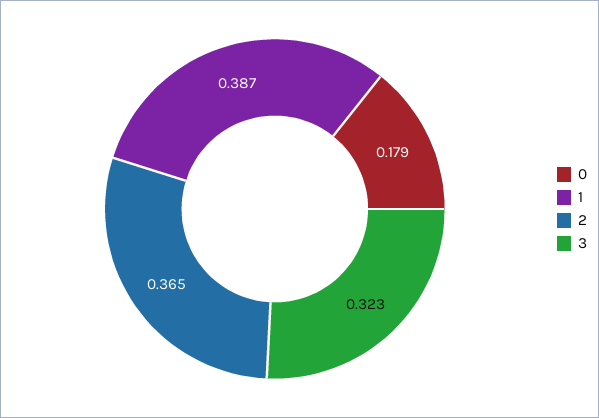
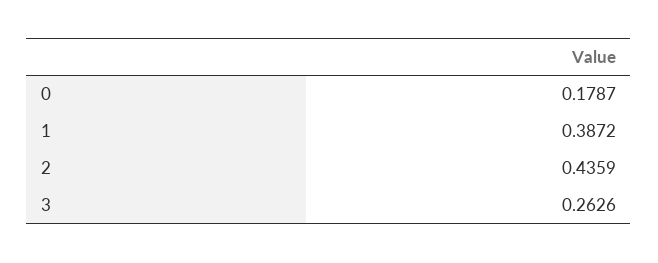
2: 0.365 -> 0.4359
3: 0.323 -> 0.2626

